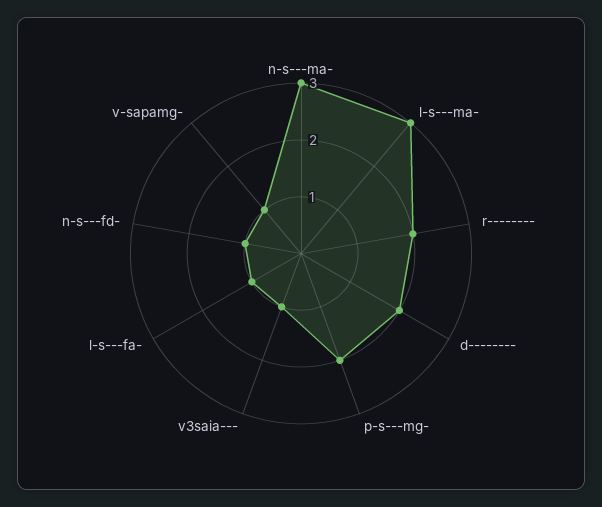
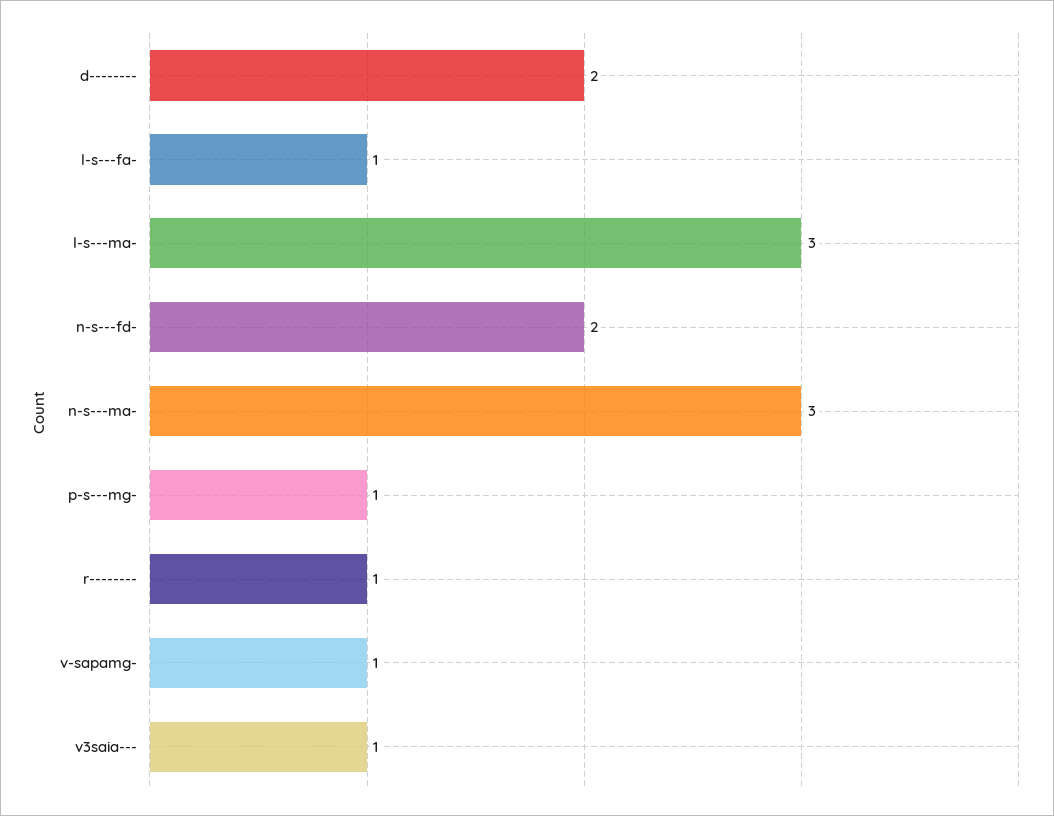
r--------: 2 -> 1
p-s---mg-: 2 -> 1
n-s---fd-: 1 -> 2

